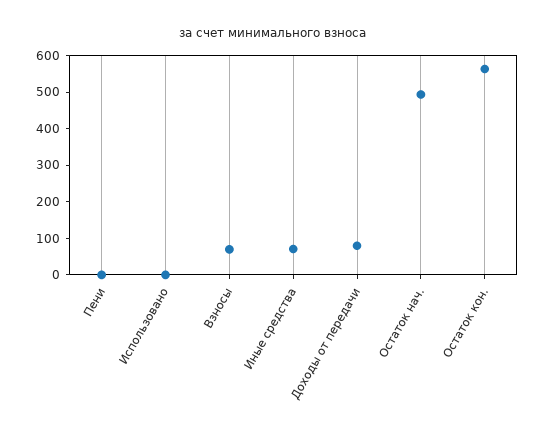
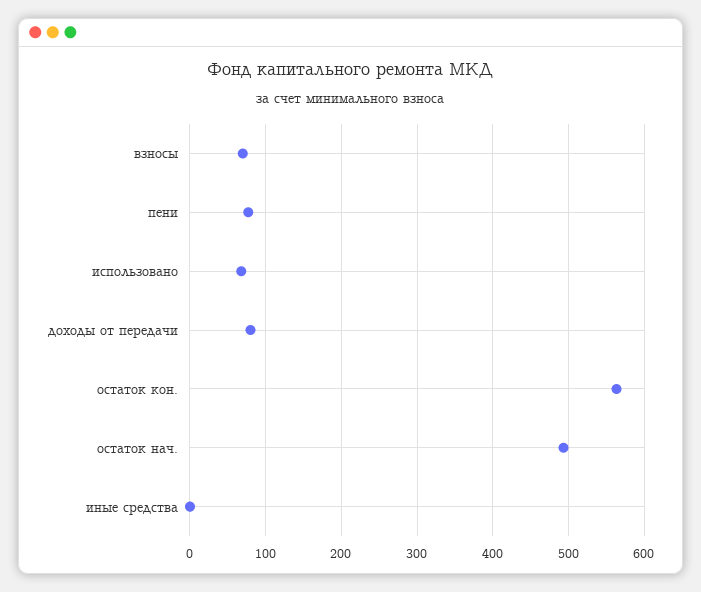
Пени: 0 -> 80
Использовано: 0 -> 70
Иные средства: 75 -> 0

